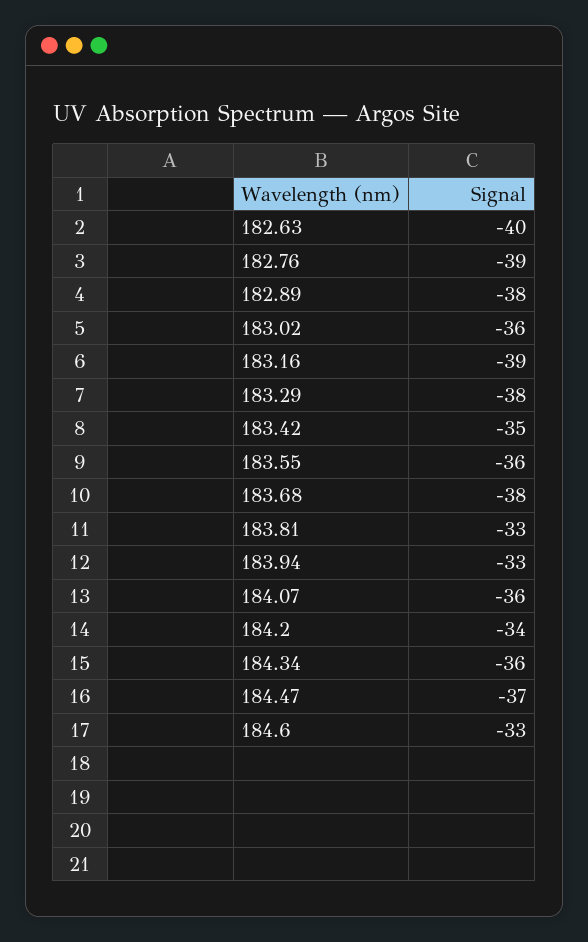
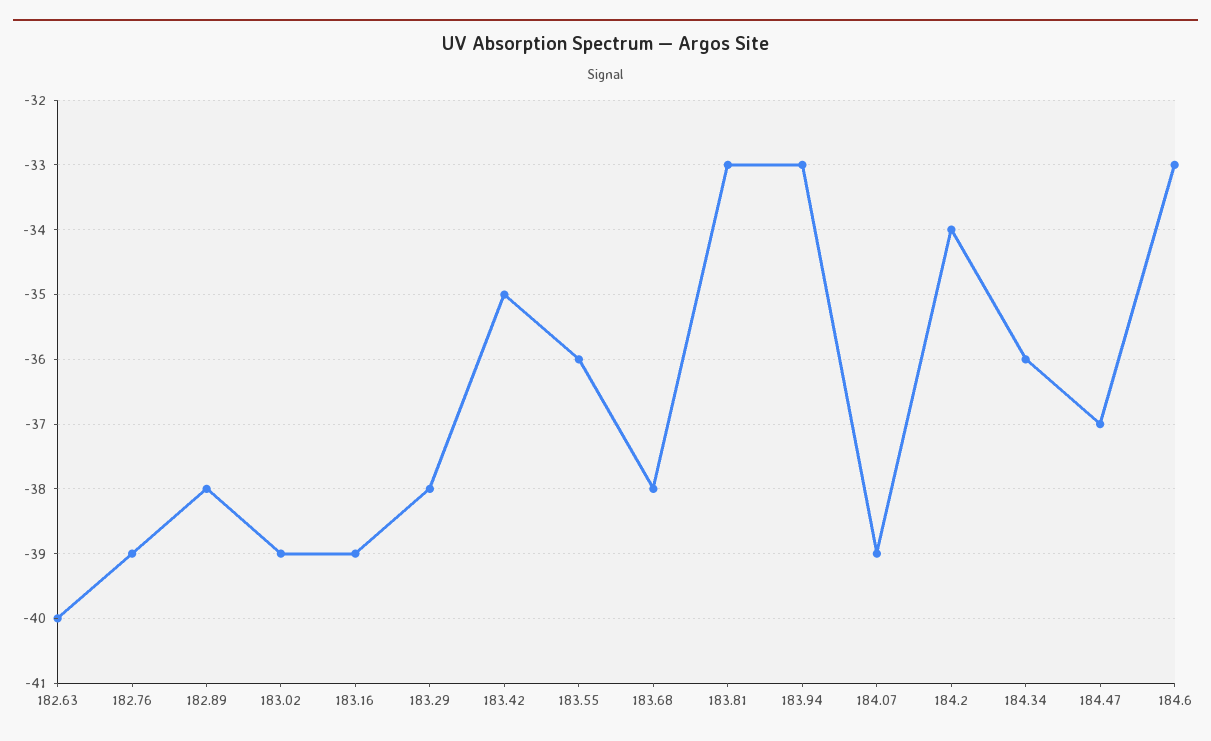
183.02: -36 -> -39
184.07: -36 -> -39

